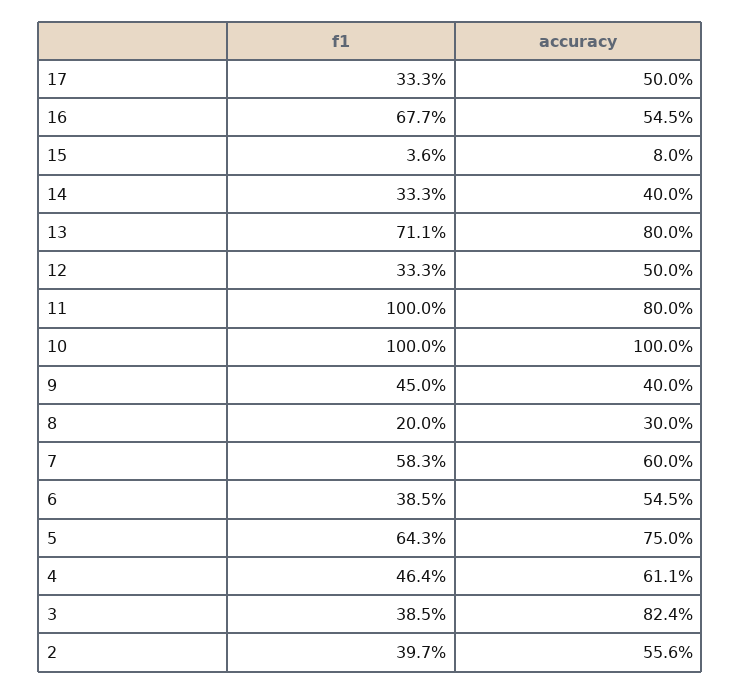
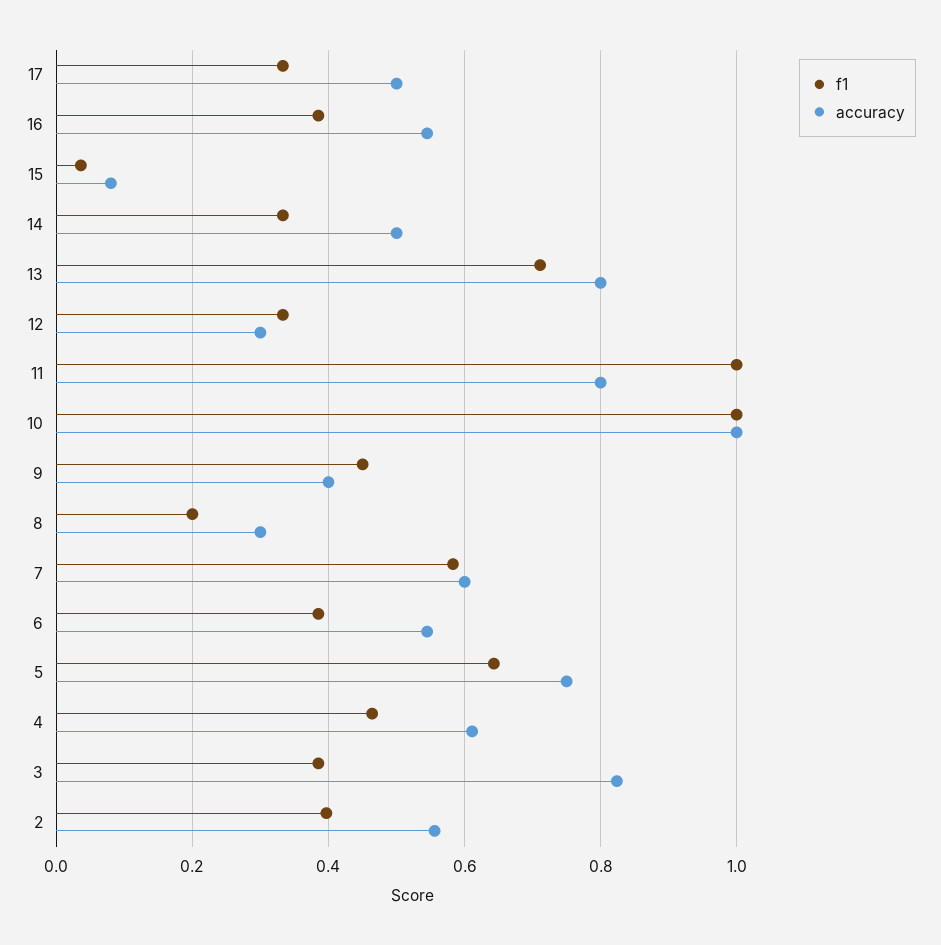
f1, 16: 0.677 -> 0.38
accuracy, 14: 0.4 -> 0.5
accuracy, 12: 0.5 -> 0.3

